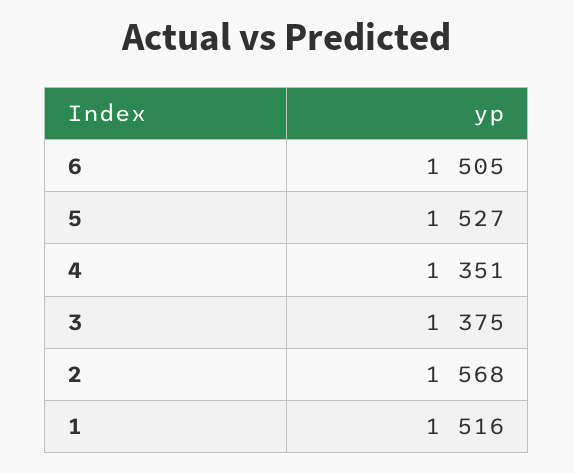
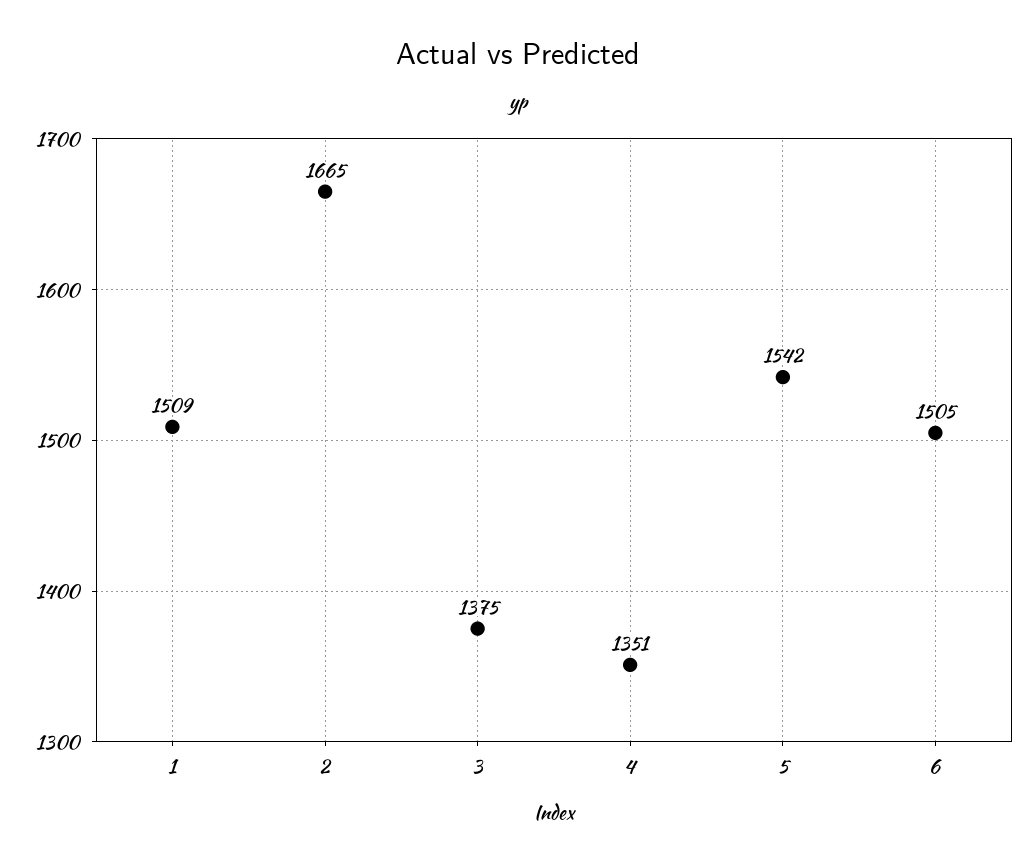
5: 1527 -> 1542
2: 1568 -> 1665
1: 1516 -> 1509

